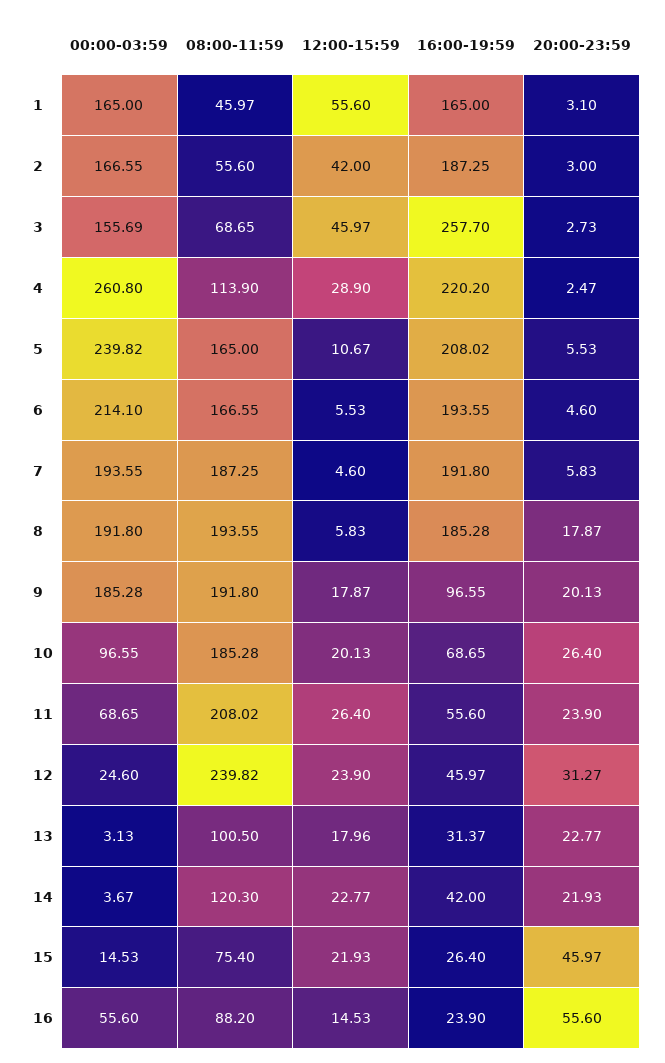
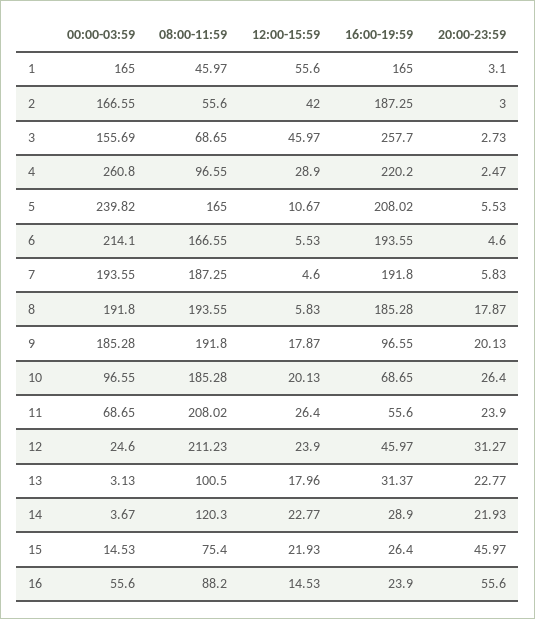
08:00-11:59, 4: 113.9 -> 96.55
08:00-11:59, 12: 239.82 -> 211.23
16:00-19:59, 14: 42 -> 28.9

